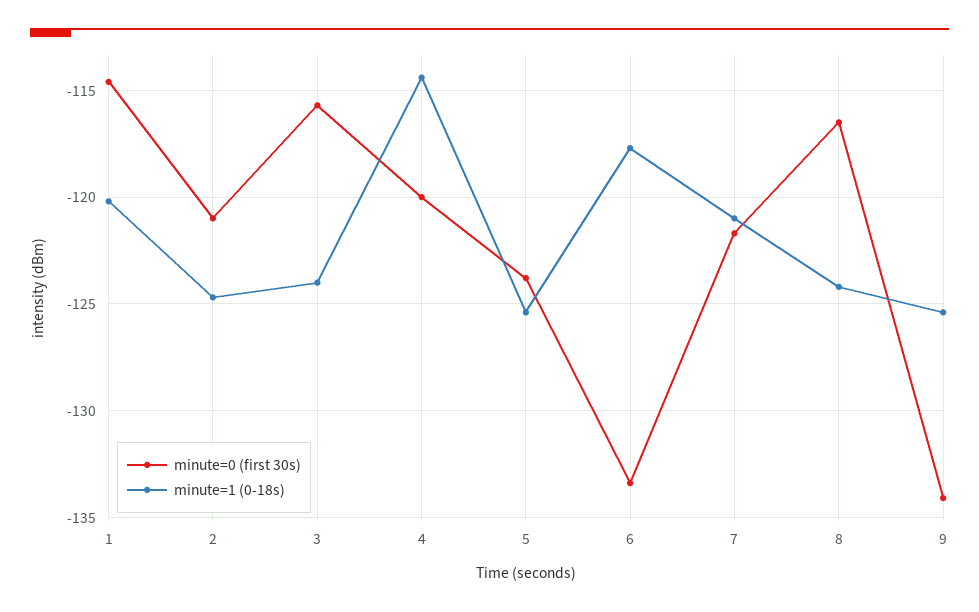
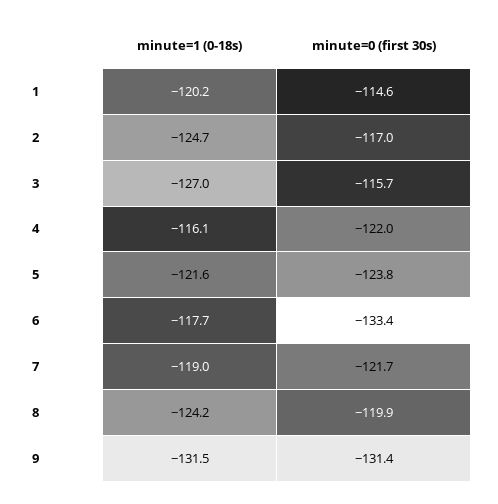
minute=0 (first 30s), 2: -121 -> -117
minute=1 (0-18s), 3: -124 -> -127
minute=0 (first 30s), 4: -120 -> -122
minute=1 (0-18s), 4: -114.5 -> -116.1
minute=1 (0-18s), 5: -125.5 -> -121.6
minute=1 (0-18s), 7: -121 -> -119
minute=0 (first 30s), 8: -116.5 -> -119.9
minute=0 (first 30s), 9: -134 -> -131.4
minute=1 (0-18s), 9: -125.5 -> -131.5

